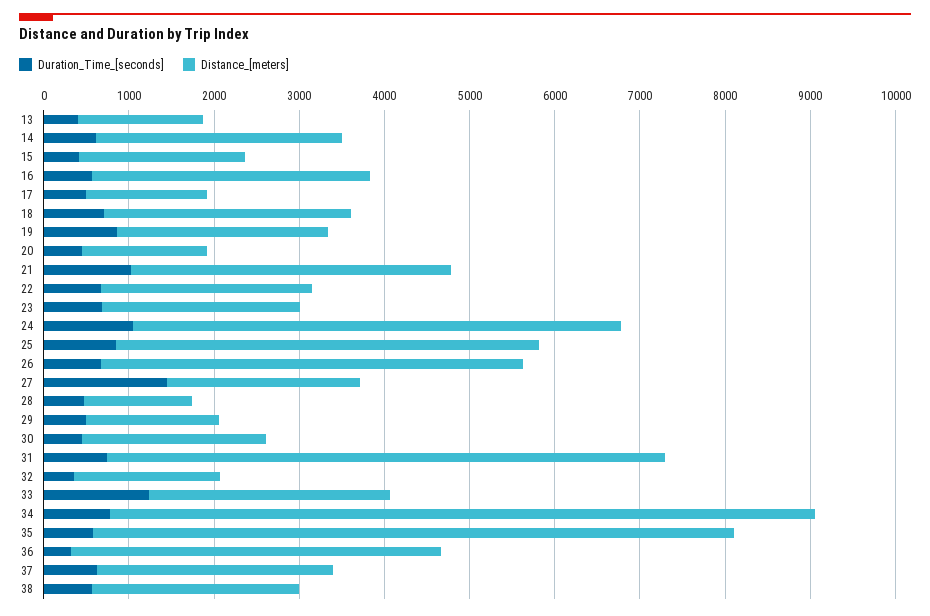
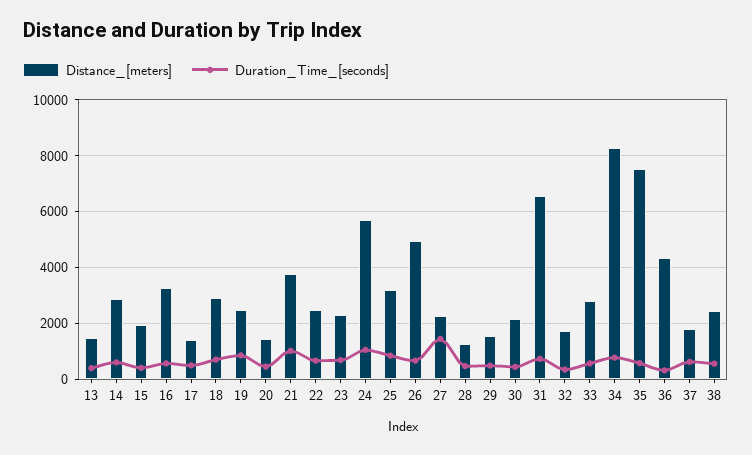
Distance_[meters], 25: 5000 -> 3250
Duration_Time_[seconds], 33: 1200 -> 500
Distance_[meters], 37: 2800 -> 1750

